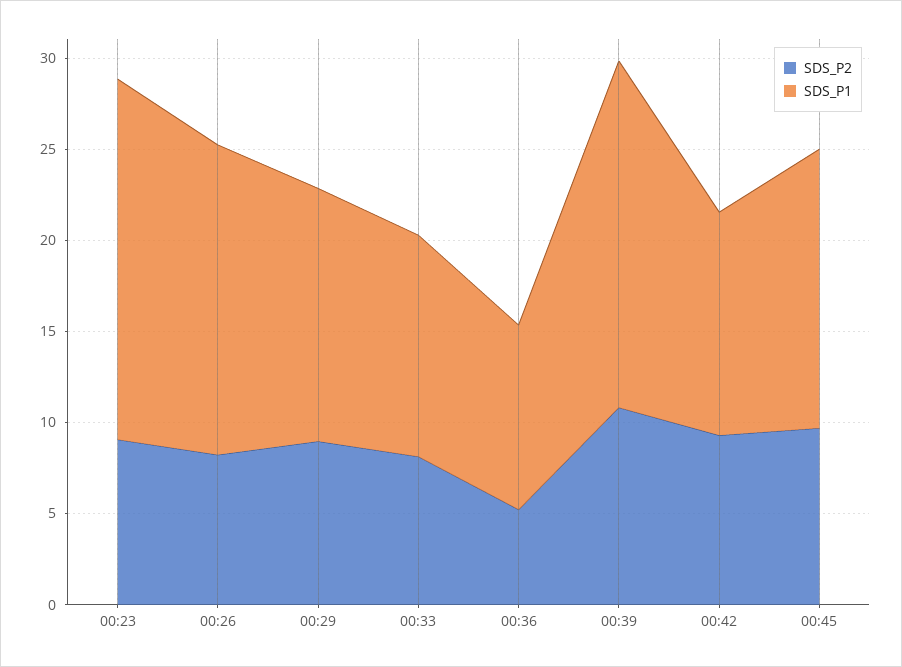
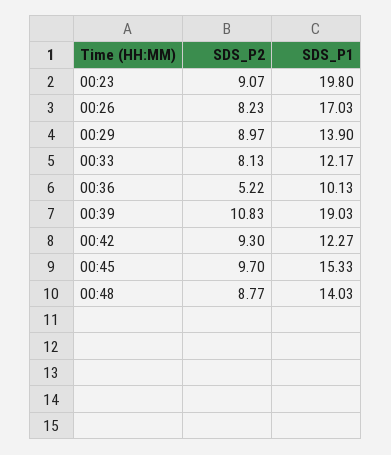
SDS_P2, 00:48: none -> 8.77
SDS_P1, 00:48: none -> 14.03

